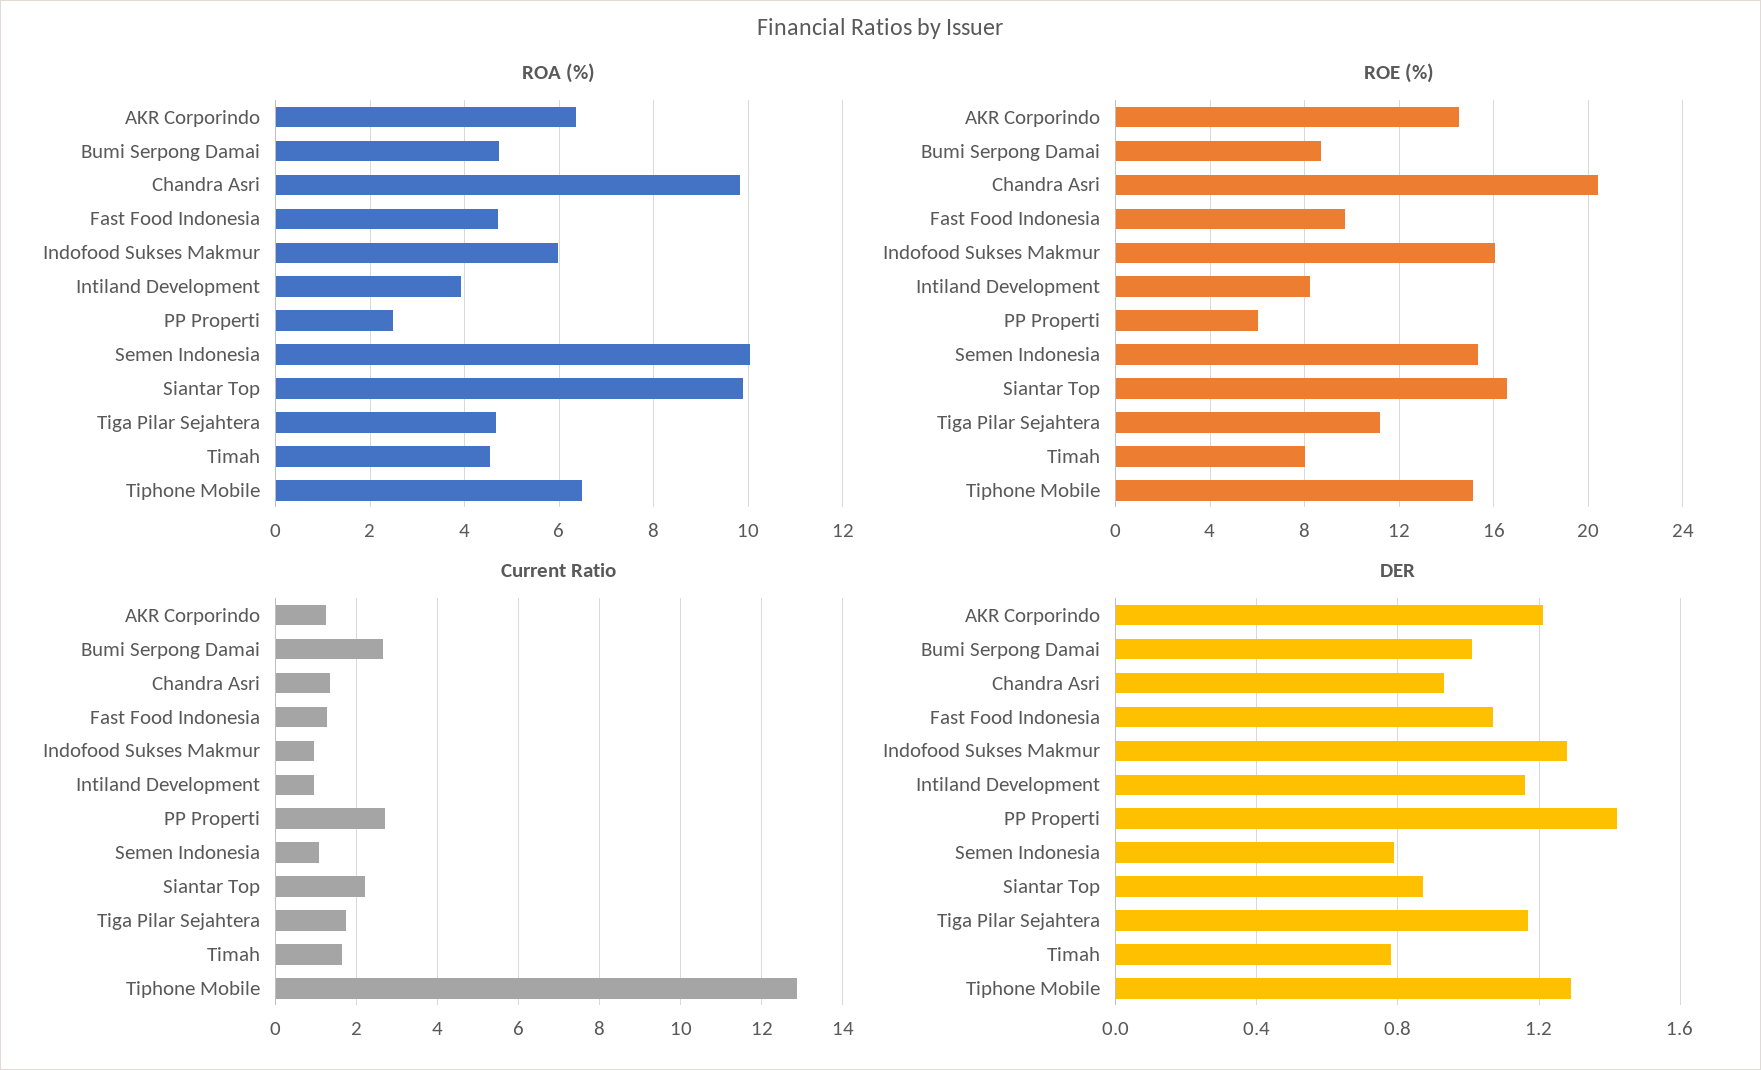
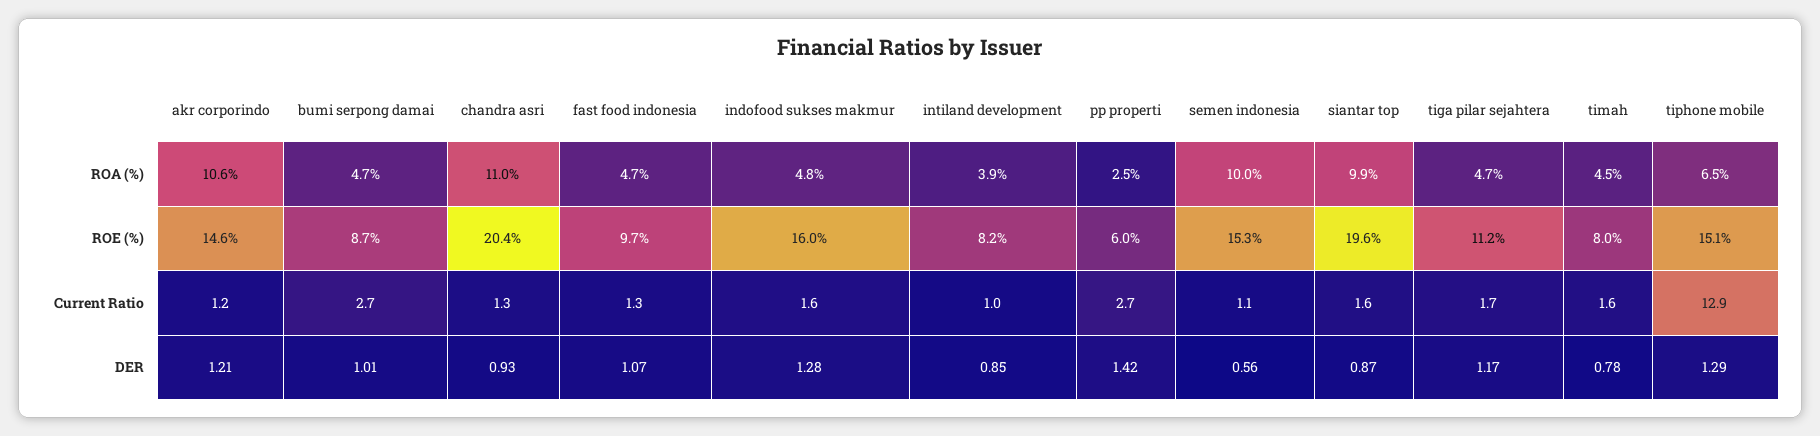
ROA (%), AKR Corporindo: 6.4 -> 10.6
ROA (%), Chandra Asri: 9.8 -> 11
ROA (%), Indofood Sukses Makmur: 6 -> 4.8
ROE (%), Siantar Top: 16.5 -> 19.6
Current Ratio, Indofood Sukses Makmur: 1 -> 1.6
Current Ratio, Siantar Top: 2.2 -> 1.6
DER, Intiland Development: 1.15 -> 0.85
DER, Semen Indonesia: 0.8 -> 0.56

